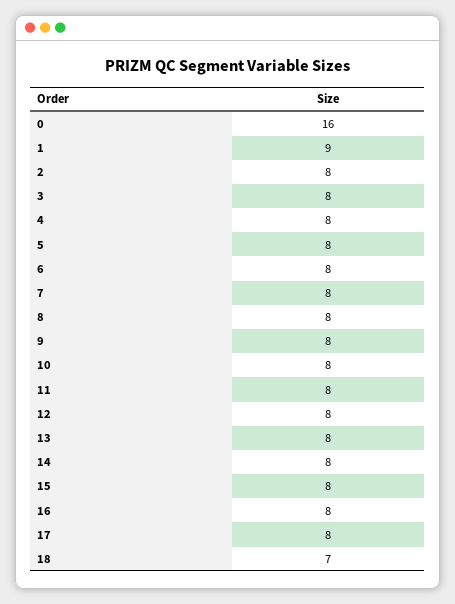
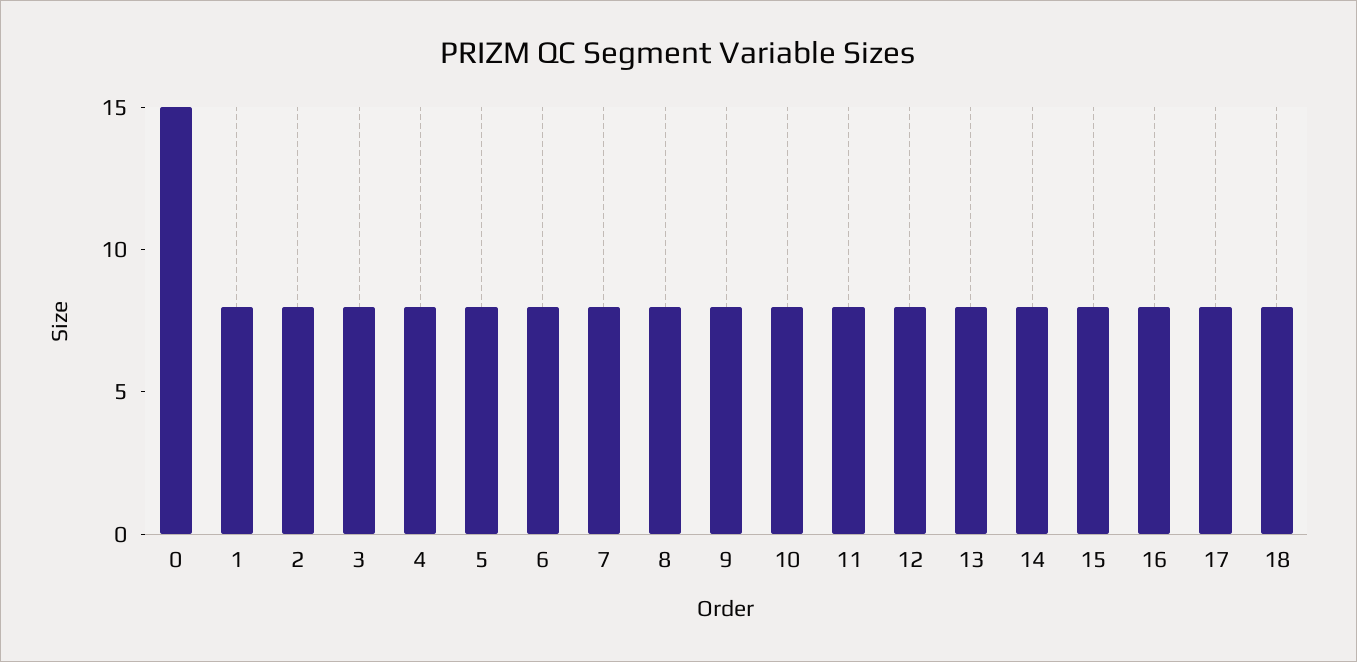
0: 16 -> 15
1: 9 -> 8
18: 7 -> 8

